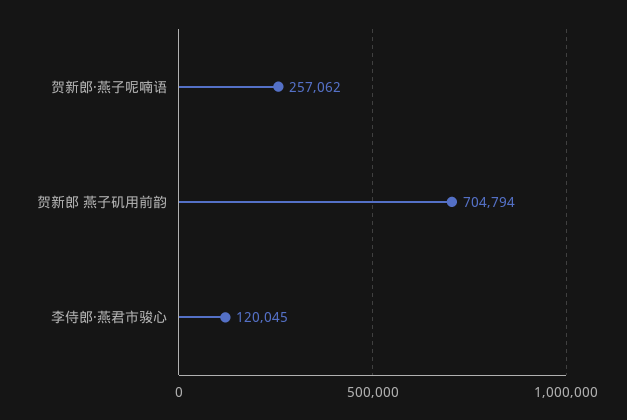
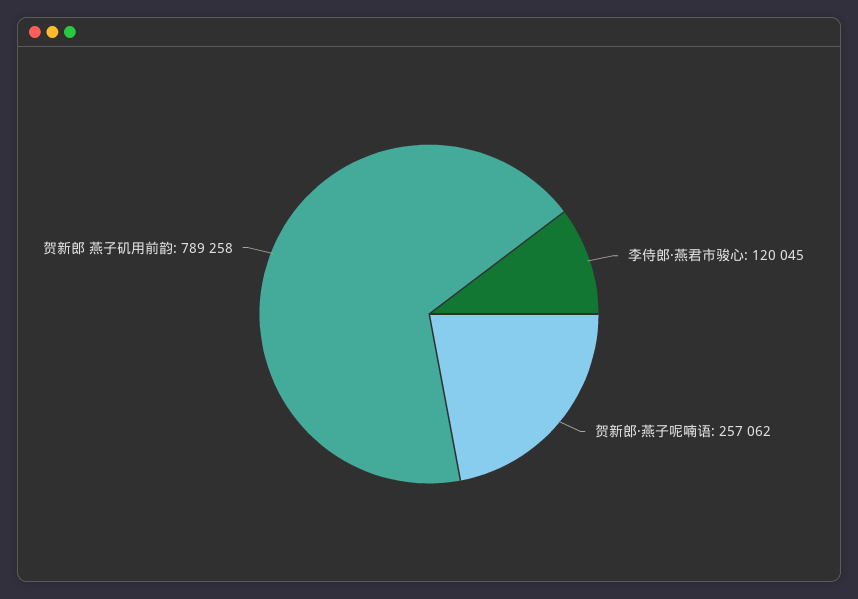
贺新郎 燕子矶用前韵: 704794 -> 789258

